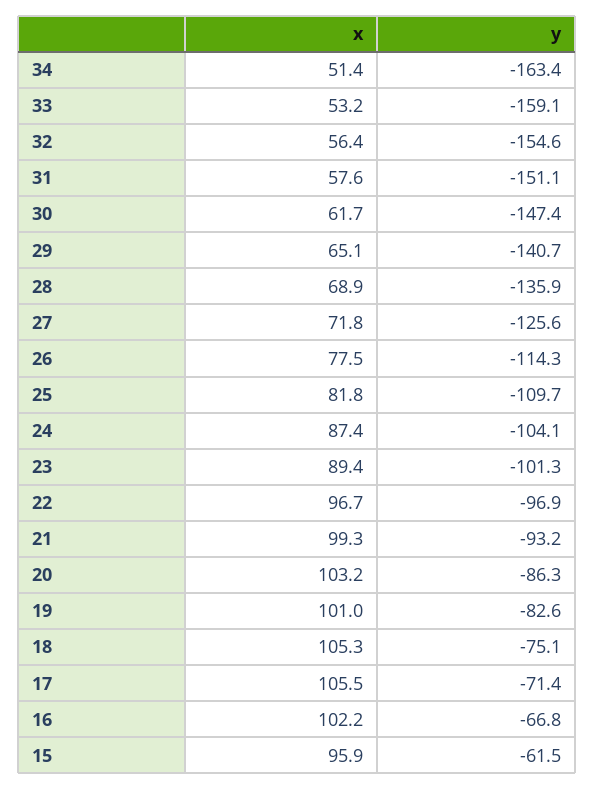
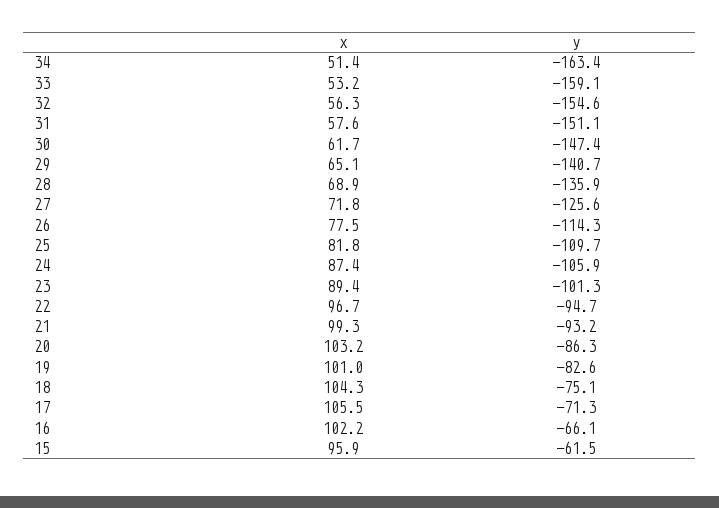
x, 32: 56.4 -> 56.3
y, 24: -104.1 -> -105.9
y, 22: -96.9 -> -94.7
x, 18: 105.3 -> 104.3
y, 17: -71.4 -> -71.3
y, 16: -66.8 -> -66.1

